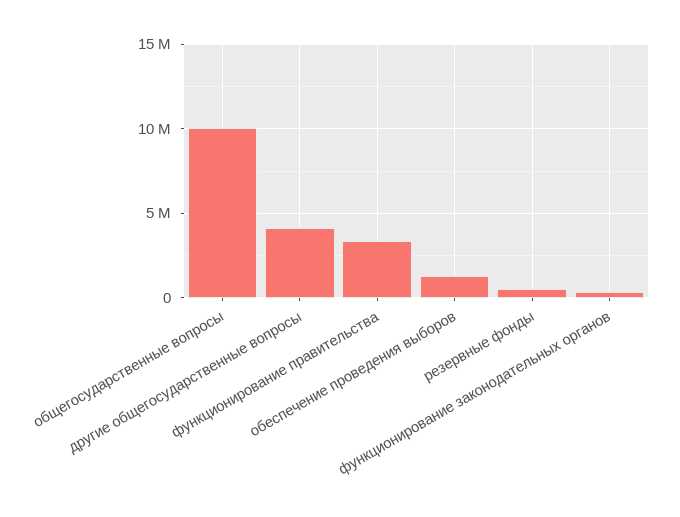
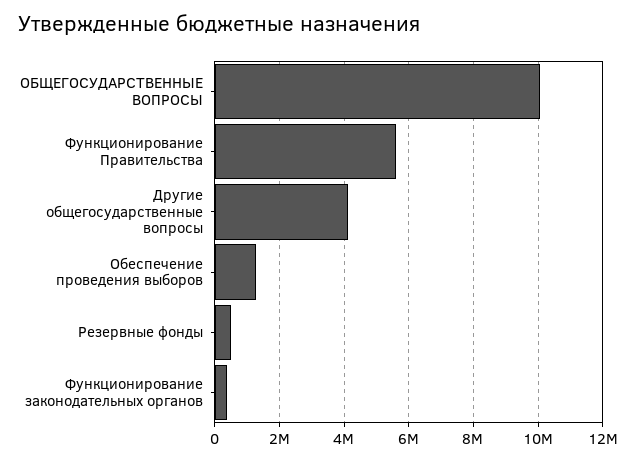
функционирование правительства: 3500000 -> 5600000

